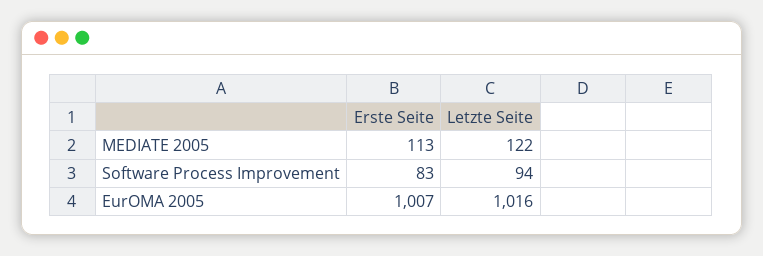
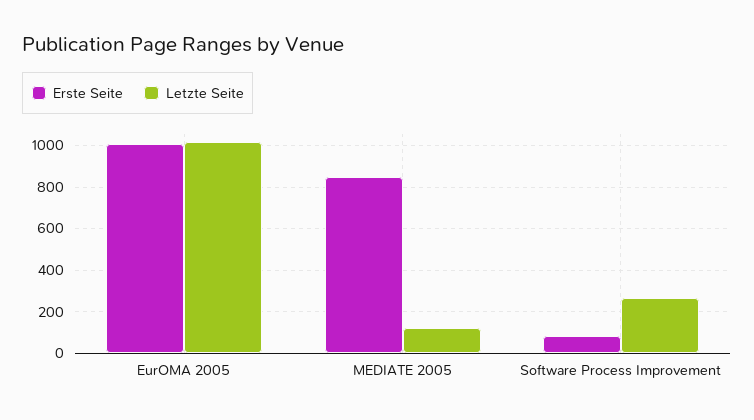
Erste Seite, MEDIATE 2005: 113 -> 850
Letzte Seite, Software Process Improvement: 94 -> 250

